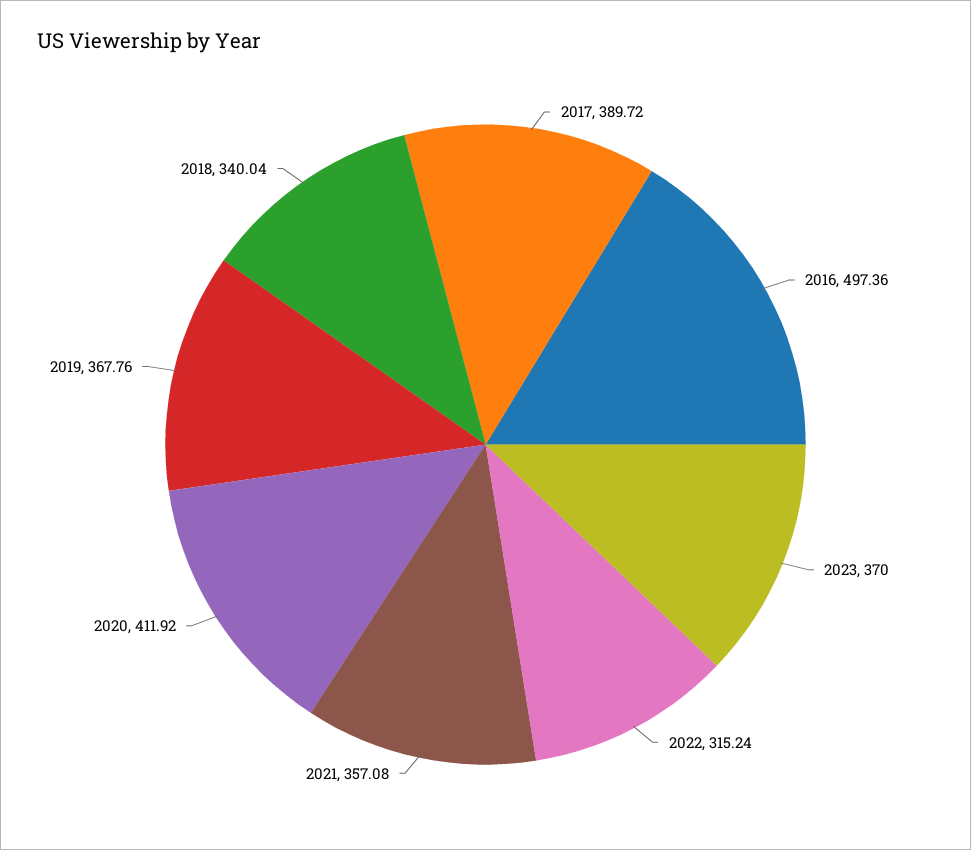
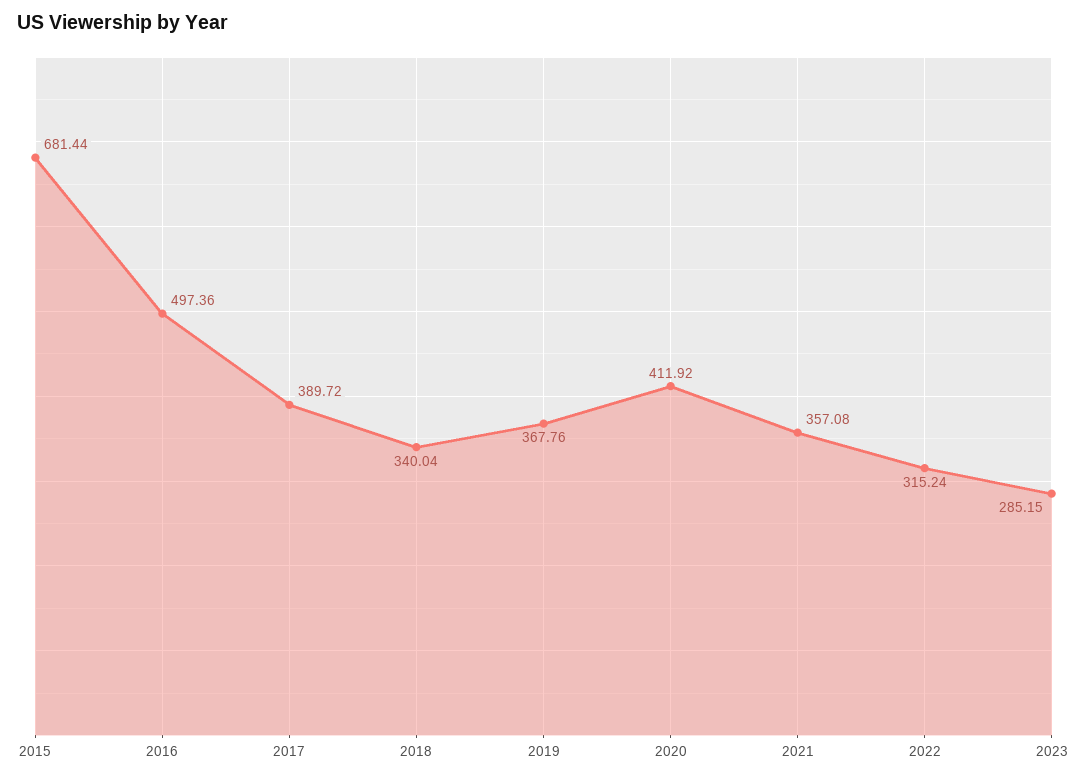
2023: 370 -> 285.15
2015: none -> 681.44

